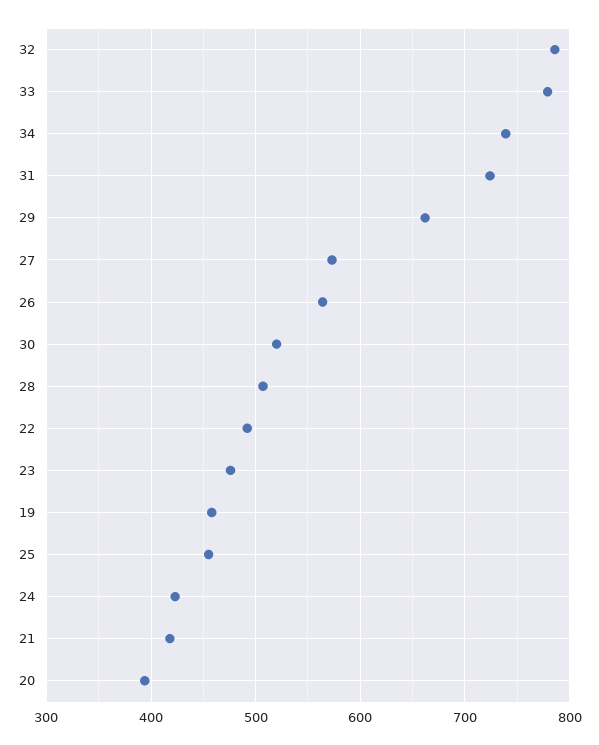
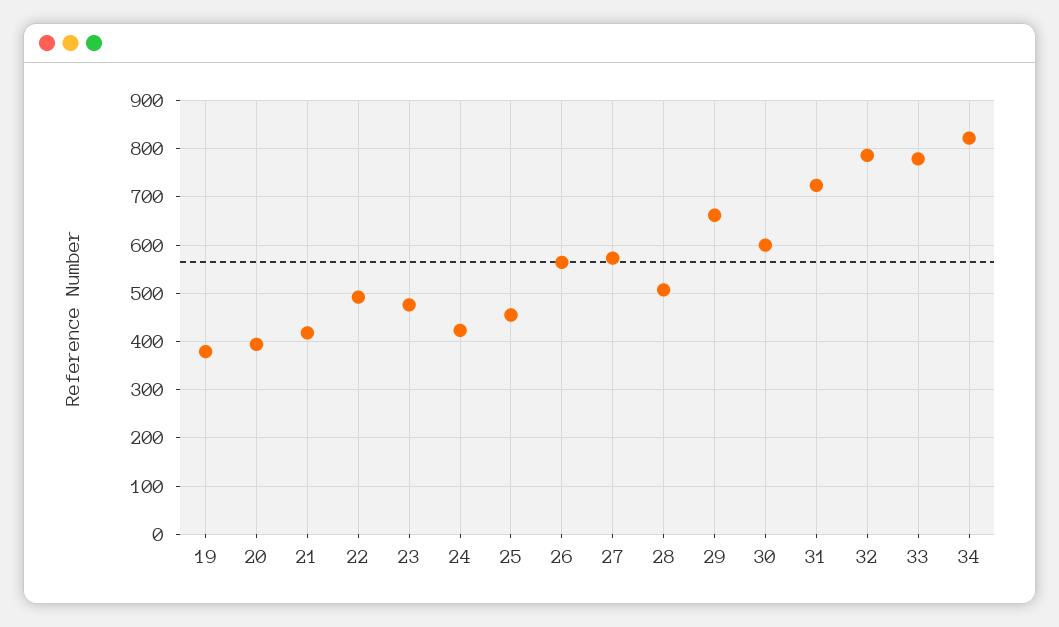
34: 740 -> 820
30: 520 -> 600
19: 460 -> 380

